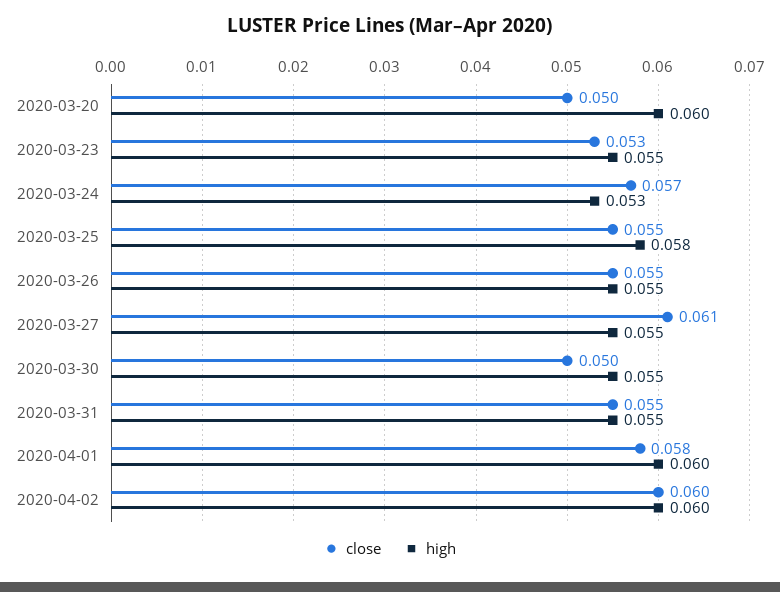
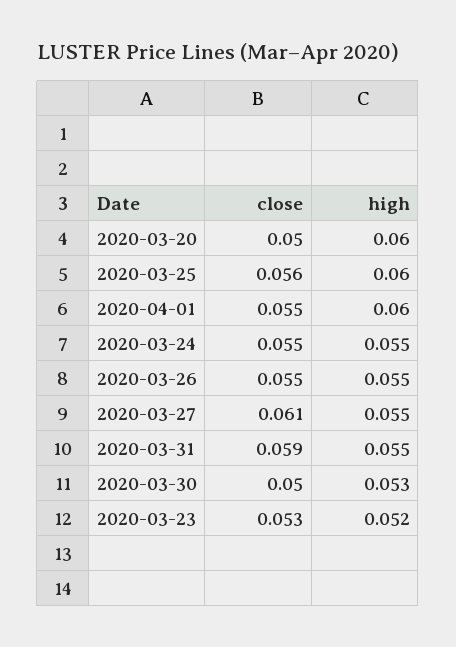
high, 2020-03-23: 0.055 -> 0.052
close, 2020-03-24: 0.057 -> 0.055
high, 2020-03-24: 0.053 -> 0.055
close, 2020-03-25: 0.055 -> 0.056
high, 2020-03-25: 0.058 -> 0.06
high, 2020-03-30: 0.055 -> 0.053
close, 2020-03-31: 0.055 -> 0.059
close, 2020-04-01: 0.058 -> 0.055
close, 2020-04-02: 0.06 -> none
high, 2020-04-02: 0.06 -> none

